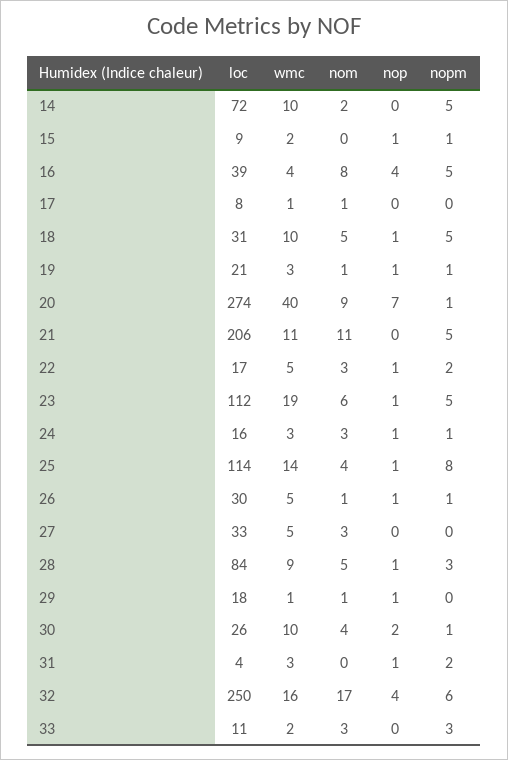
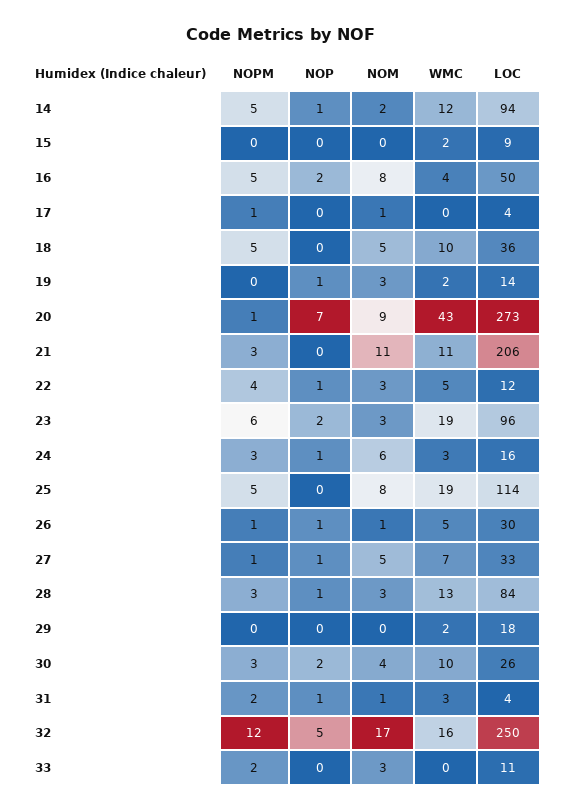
loc, 14: 72 -> 94
wmc, 14: 10 -> 12
nop, 14: 0 -> 1
nop, 15: 1 -> 0
nopm, 15: 1 -> 0
loc, 16: 39 -> 50
nop, 16: 4 -> 2
loc, 17: 8 -> 4
wmc, 17: 1 -> 0
nopm, 17: 0 -> 1
loc, 18: 31 -> 36
nop, 18: 1 -> 0
loc, 19: 21 -> 14
wmc, 19: 3 -> 2
nom, 19: 1 -> 3
nopm, 19: 1 -> 0
loc, 20: 274 -> 273
wmc, 20: 40 -> 43
nopm, 21: 5 -> 3
loc, 22: 17 -> 12
nopm, 22: 2 -> 4
loc, 23: 112 -> 96
nom, 23: 6 -> 3
nop, 23: 1 -> 2
nopm, 23: 5 -> 6
nom, 24: 3 -> 6
nopm, 24: 1 -> 3
wmc, 25: 14 -> 19
nom, 25: 4 -> 8
nop, 25: 1 -> 0
nopm, 25: 8 -> 5
wmc, 27: 5 -> 7
nom, 27: 3 -> 5
nop, 27: 0 -> 1
nopm, 27: 0 -> 1
wmc, 28: 9 -> 13
nom, 28: 5 -> 3
wmc, 29: 1 -> 2
nom, 29: 1 -> 0
nop, 29: 1 -> 0
nopm, 30: 1 -> 3
nom, 31: 0 -> 1
nop, 32: 4 -> 5
nopm, 32: 6 -> 12
wmc, 33: 2 -> 0
nopm, 33: 3 -> 2

